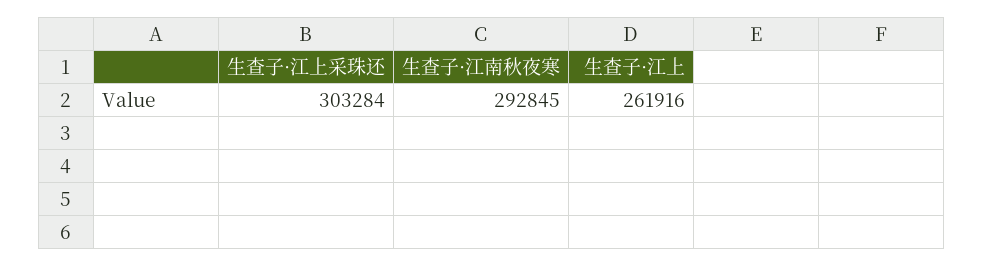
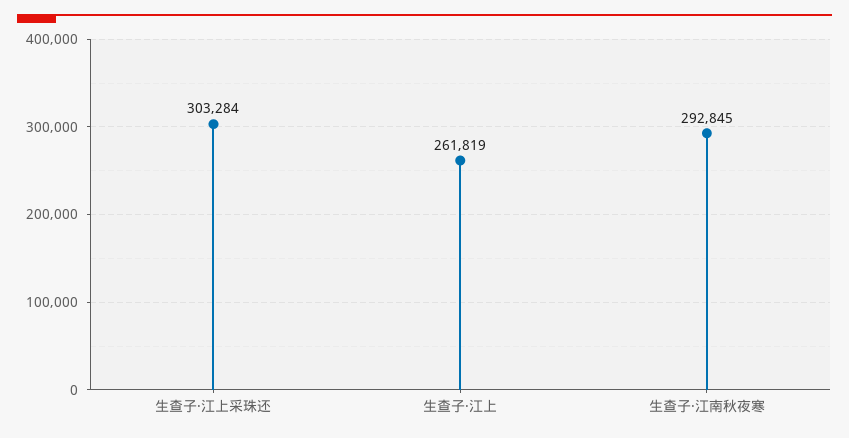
生查子·江上: 261916 -> 261819

